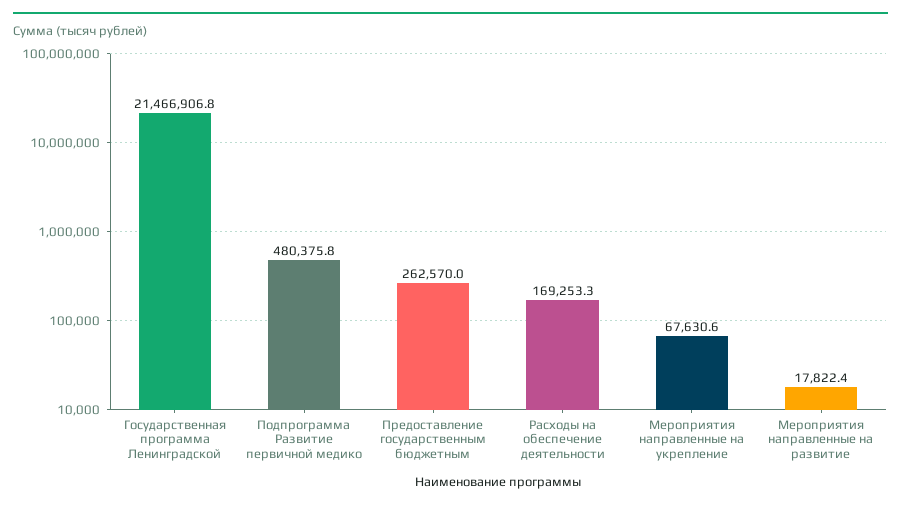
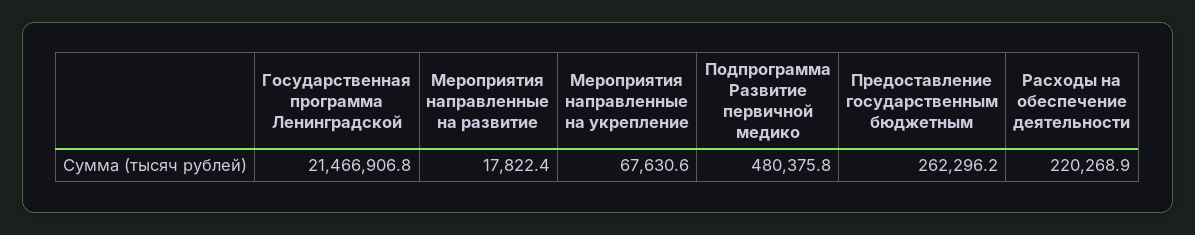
Предоставление государственным бюджетным: 262570 -> 262296.2
Расходы на обеспечение деятельности: 169253.3 -> 220268.9

